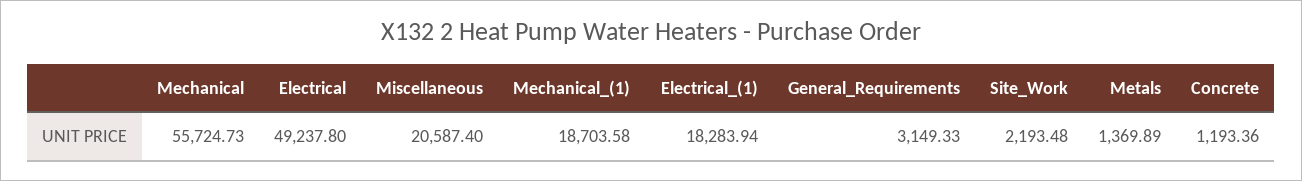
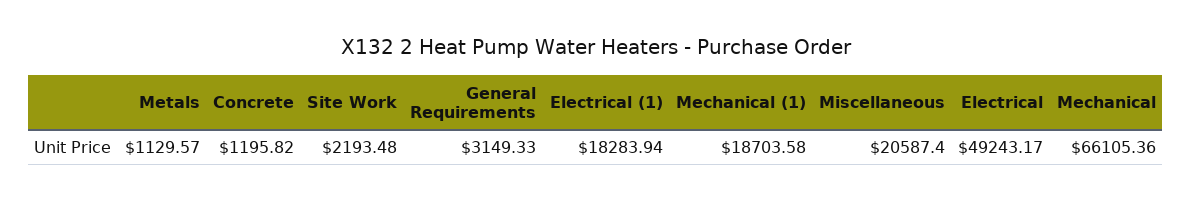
Mechanical: 55724.73 -> 66105.36
Electrical: 49237.8 -> 49243.17
Metals: 1369.89 -> 1129.57
Concrete: 1193.36 -> 1195.82

